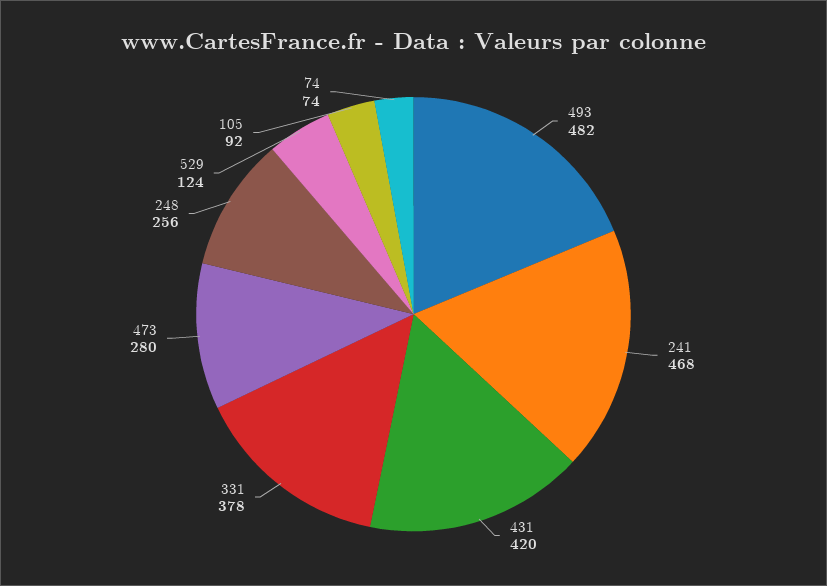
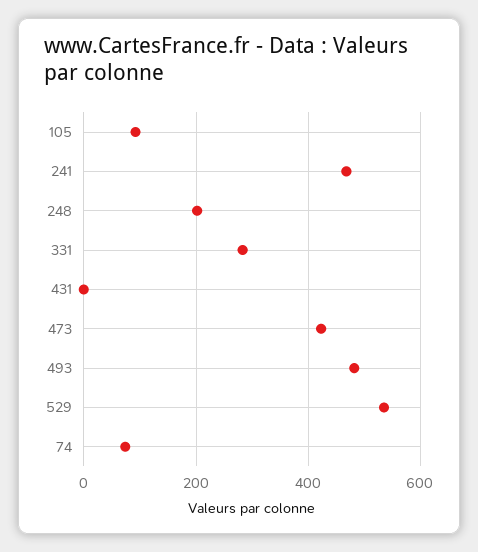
431: 420 -> 0
331: 378 -> 280
473: 280 -> 420
248: 256 -> 200
529: 124 -> 540

